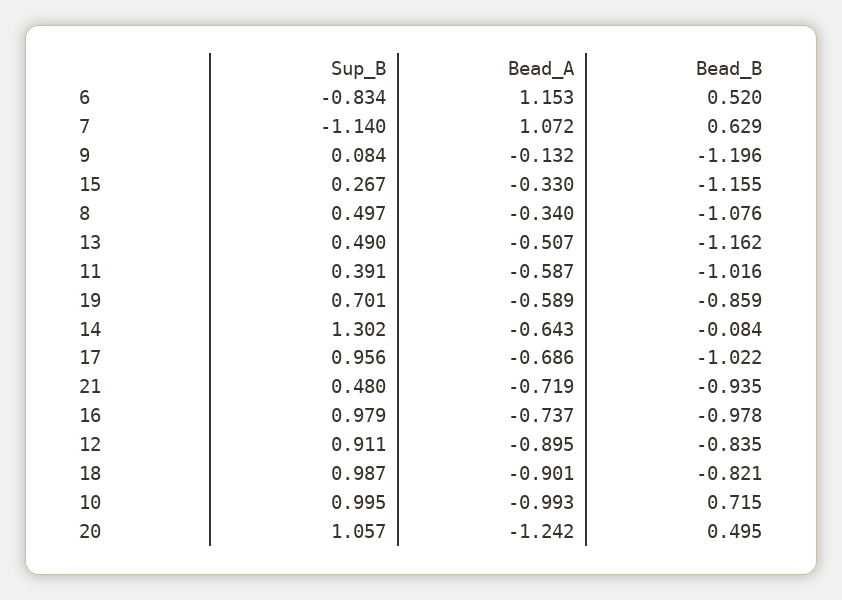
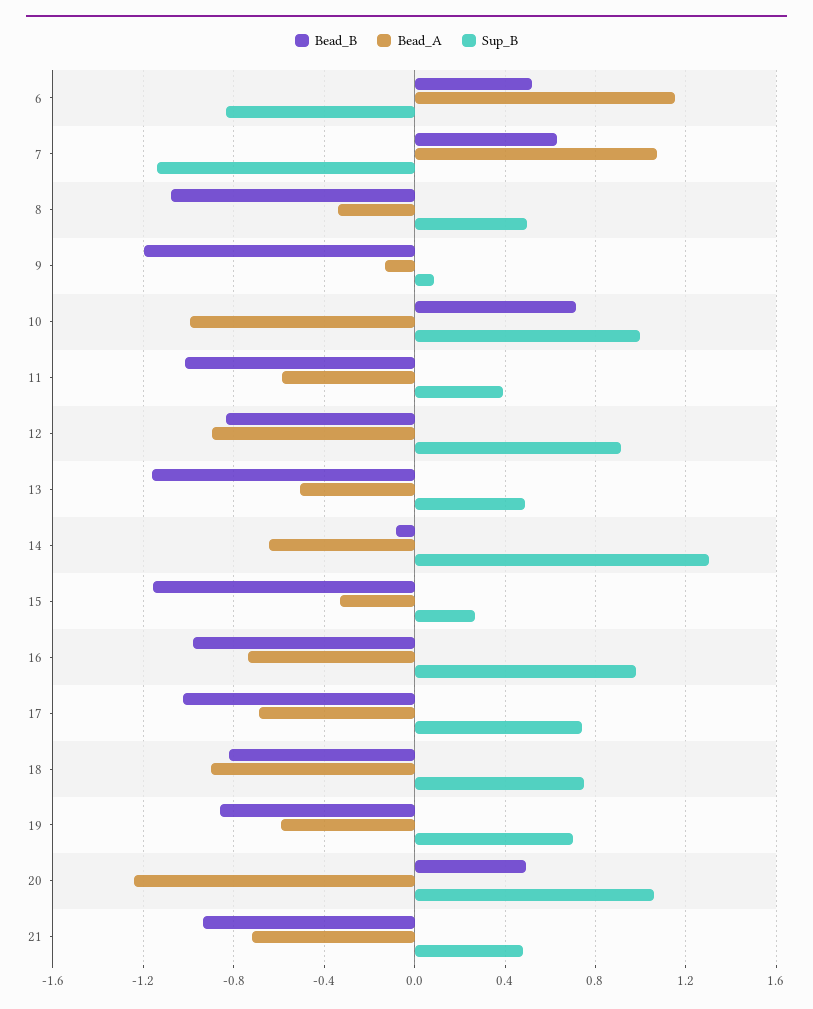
Sup_B, 17: 0.956 -> 0.75
Sup_B, 18: 0.987 -> 0.75

